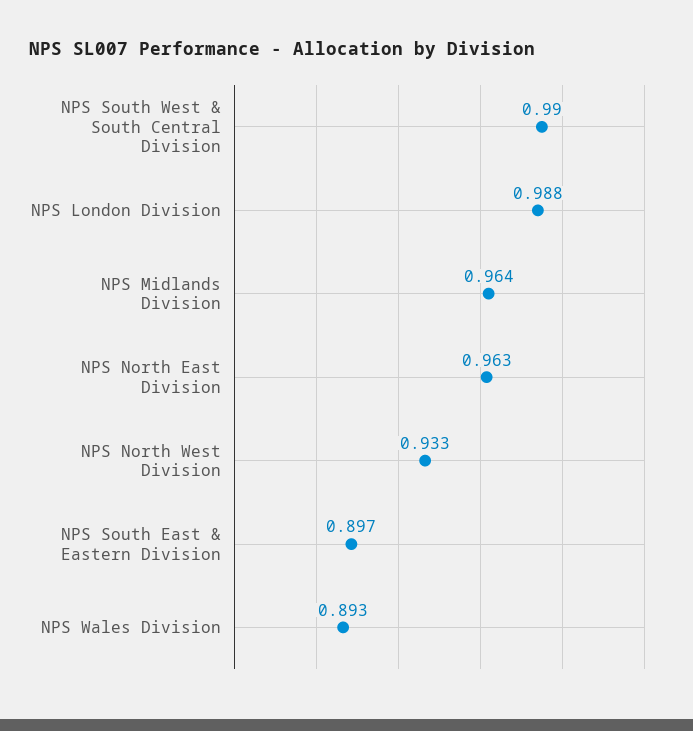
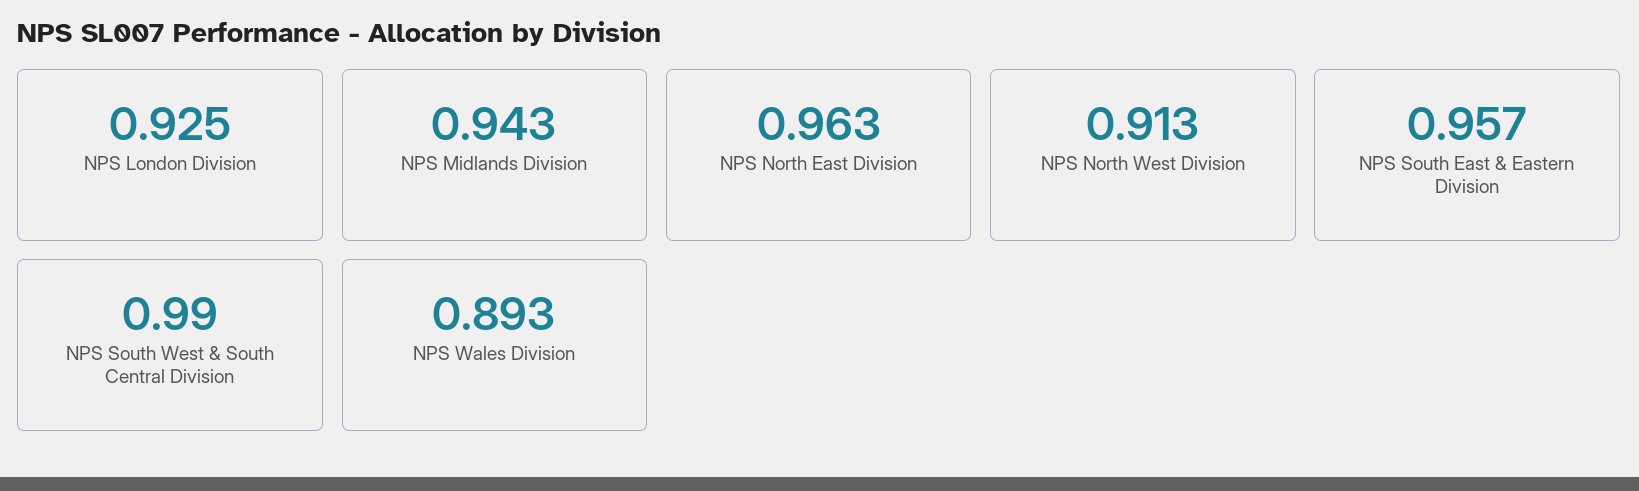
NPS London Division: 0.988 -> 0.925
NPS Midlands Division: 0.964 -> 0.943
NPS North West Division: 0.933 -> 0.913
NPS South East & Eastern Division: 0.897 -> 0.957

